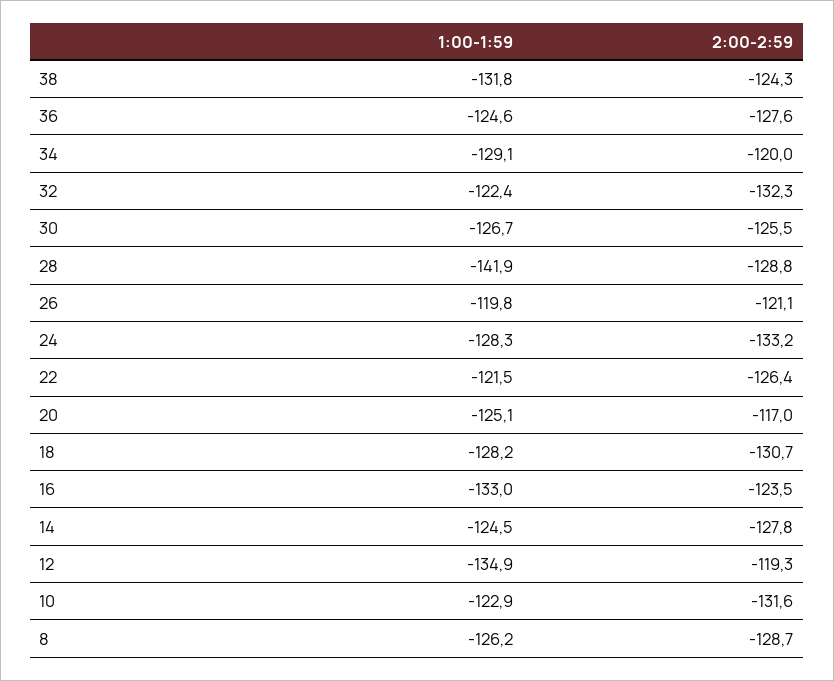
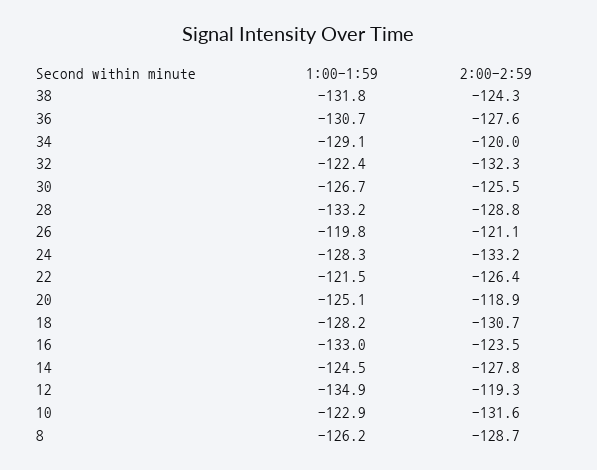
1:00-1:59, 36: -124.6 -> -130.7
1:00-1:59, 28: -141.9 -> -133.2
2:00-2:59, 20: -117 -> -118.9

